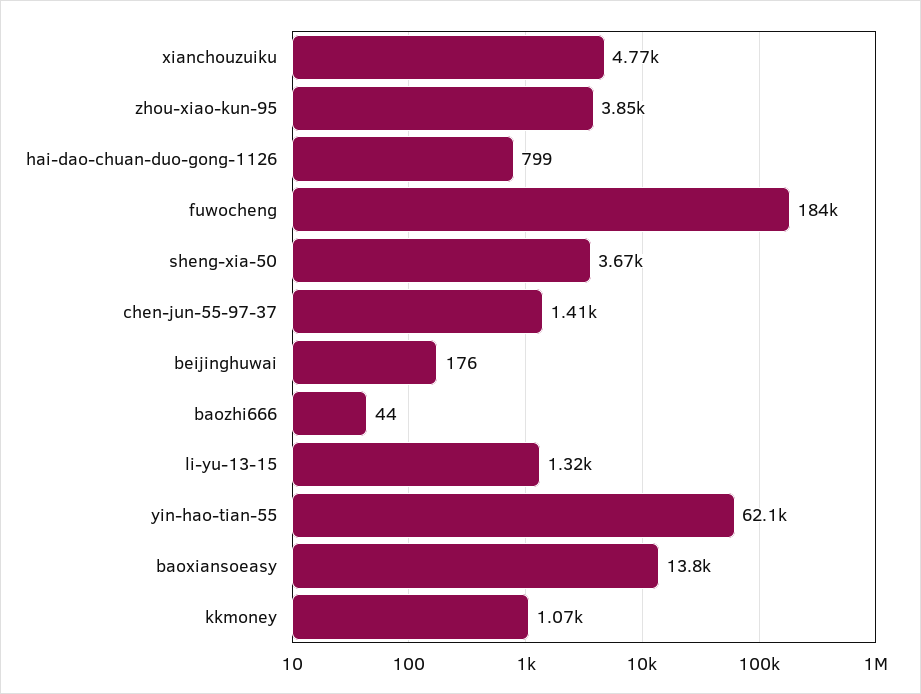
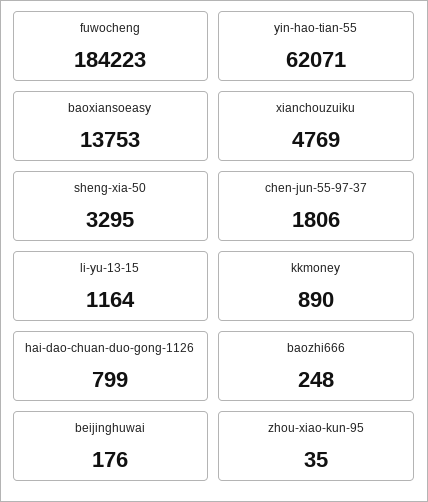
zhou-xiao-kun-95: 3850 -> 35
sheng-xia-50: 3670 -> 3295
chen-jun-55-97-37: 1410 -> 1806
baozhi666: 44 -> 248
li-yu-13-15: 1320 -> 1164
kkmoney: 1070 -> 890

